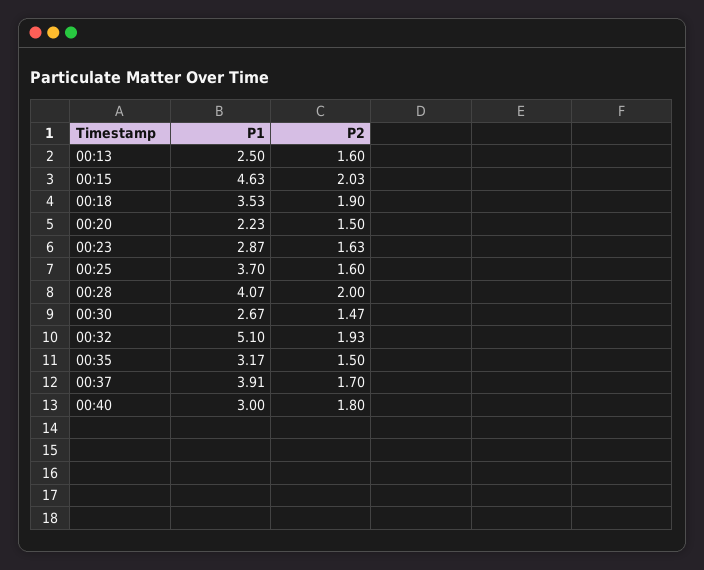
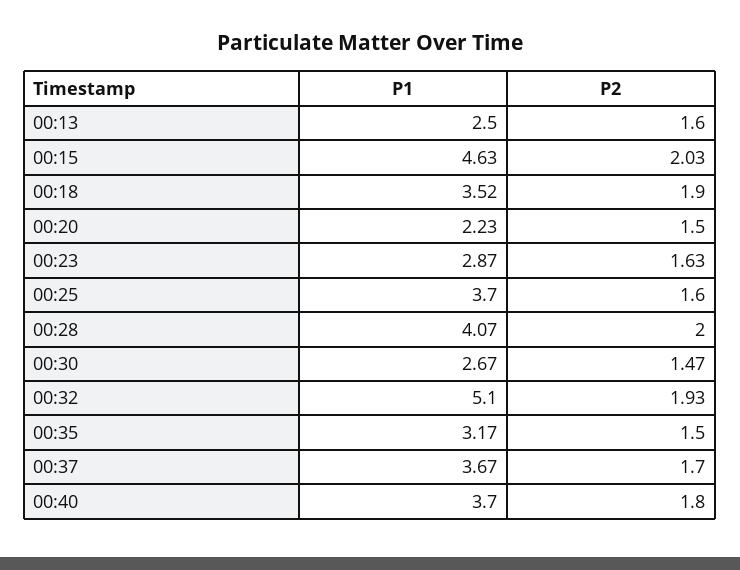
P1, 00:18: 3.53 -> 3.52
P1, 00:37: 3.91 -> 3.67
P1, 00:40: 3 -> 3.7

